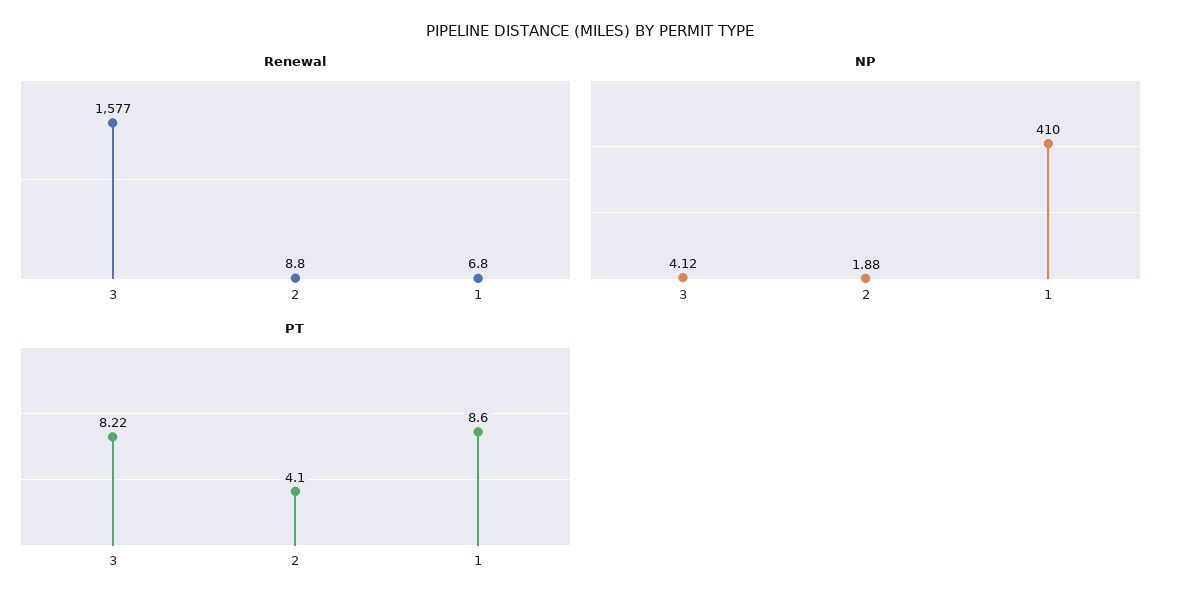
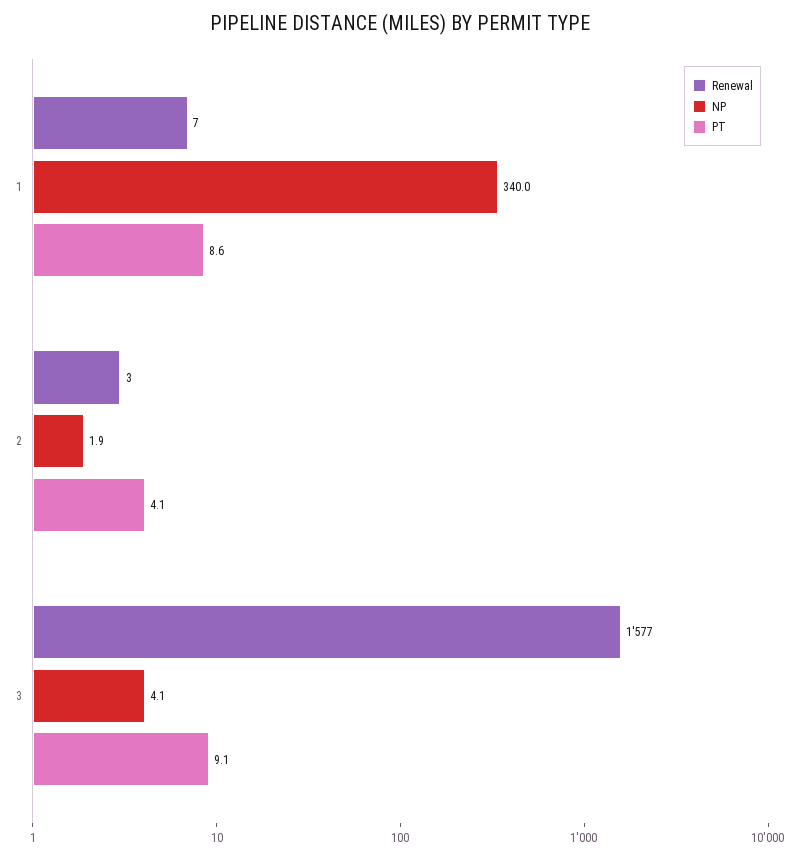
Renewal, 2: 8.8 -> 3
NP, 1: 410 -> 340
PT, 3: 8.22 -> 9.1

